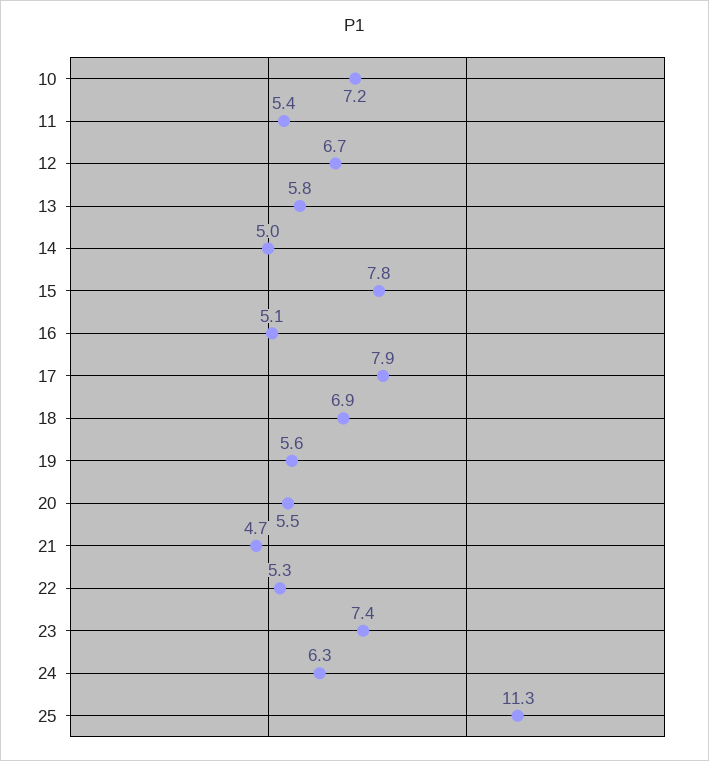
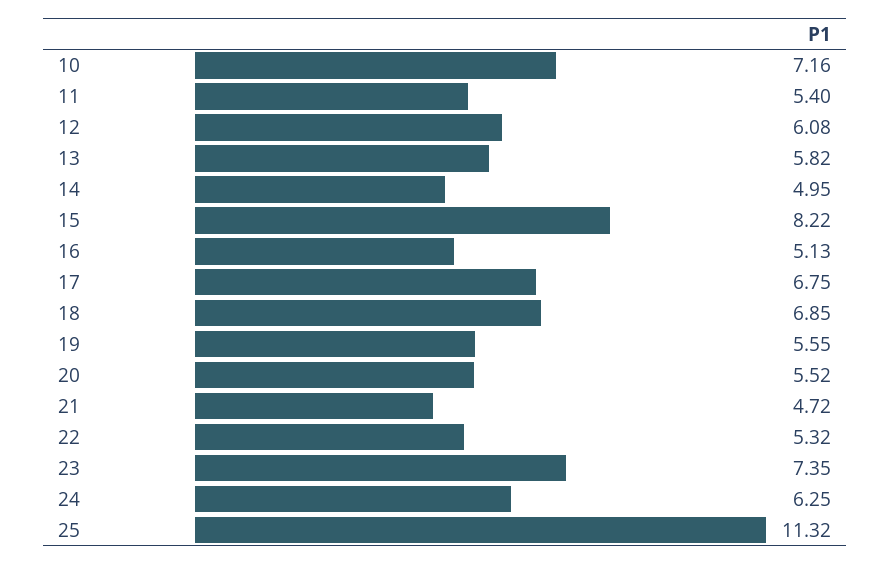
12: 6.7 -> 6.08
15: 7.8 -> 8.22
17: 7.9 -> 6.75

